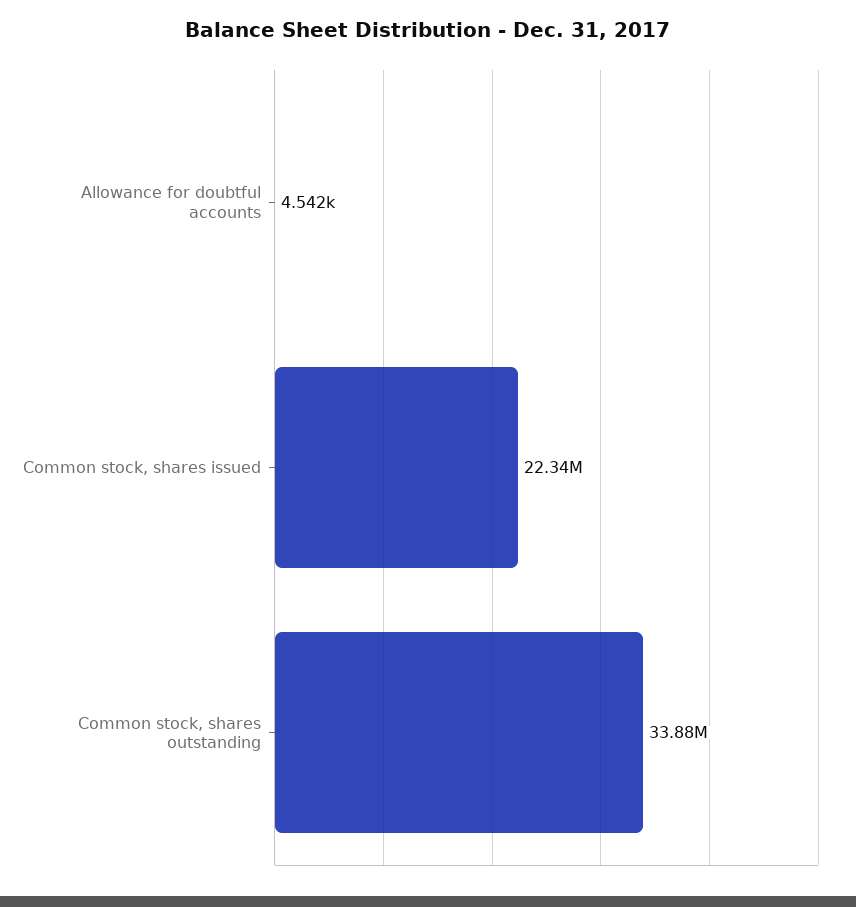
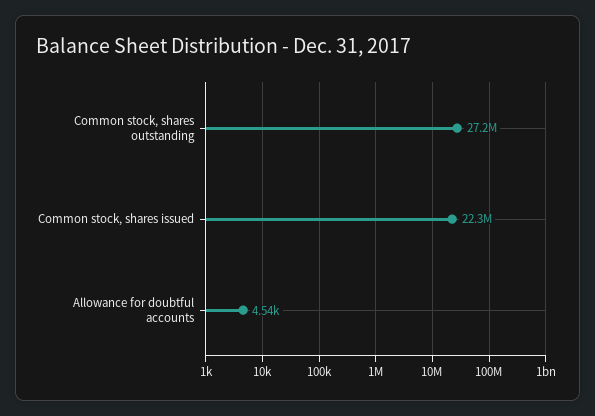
Common stock, shares outstanding: 33880000 -> 27200000

